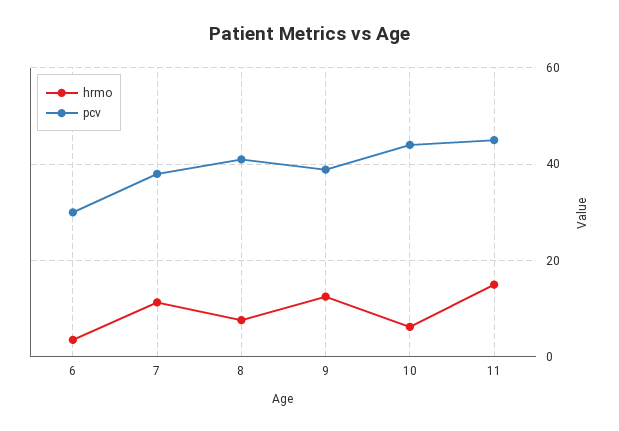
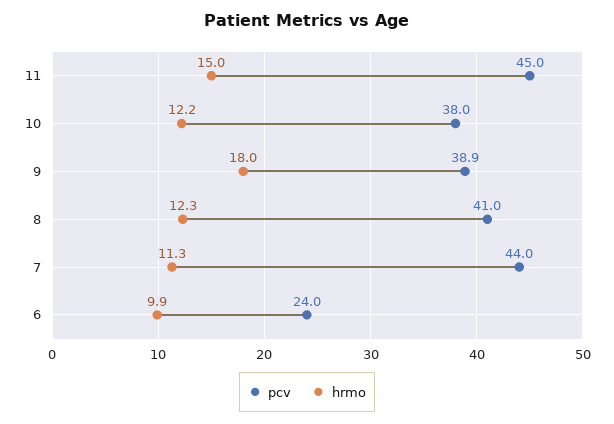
hrmo, 6: 4 -> 9.9
pcv, 6: 30 -> 24
pcv, 7: 38 -> 44
hrmo, 8: 8 -> 12.3
hrmo, 9: 12 -> 18
hrmo, 10: 6 -> 12.2
pcv, 10: 44 -> 38

